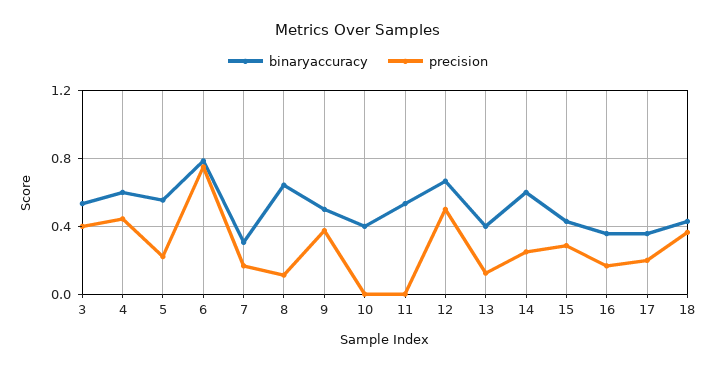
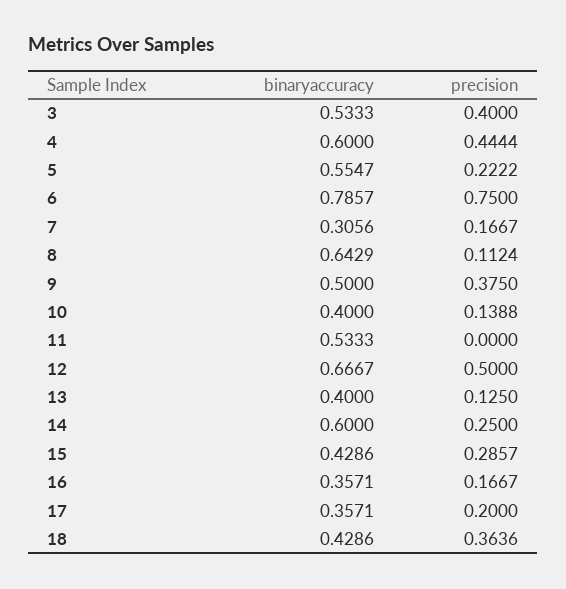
precision, 10: 0 -> 0.1388

